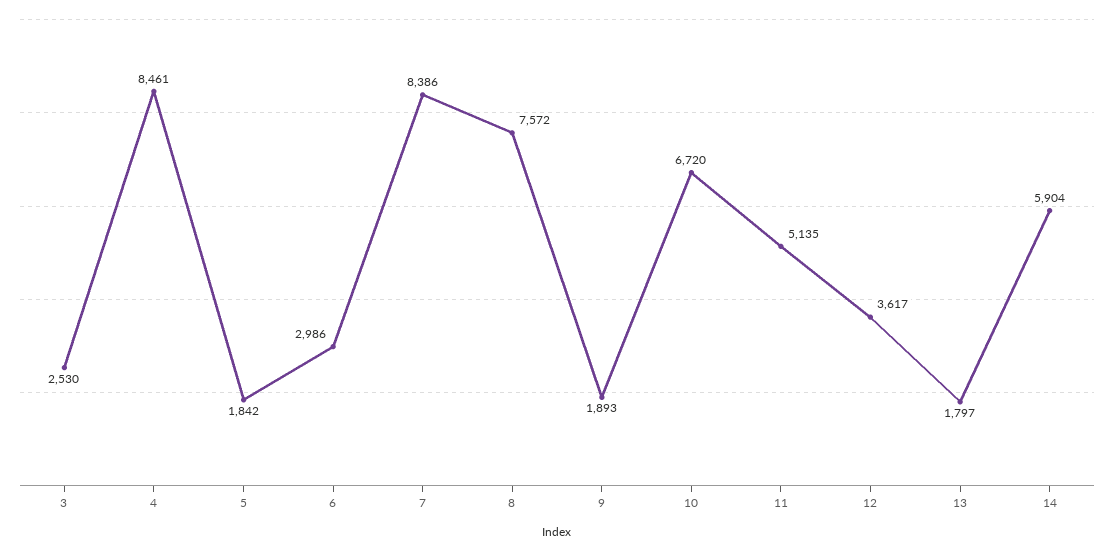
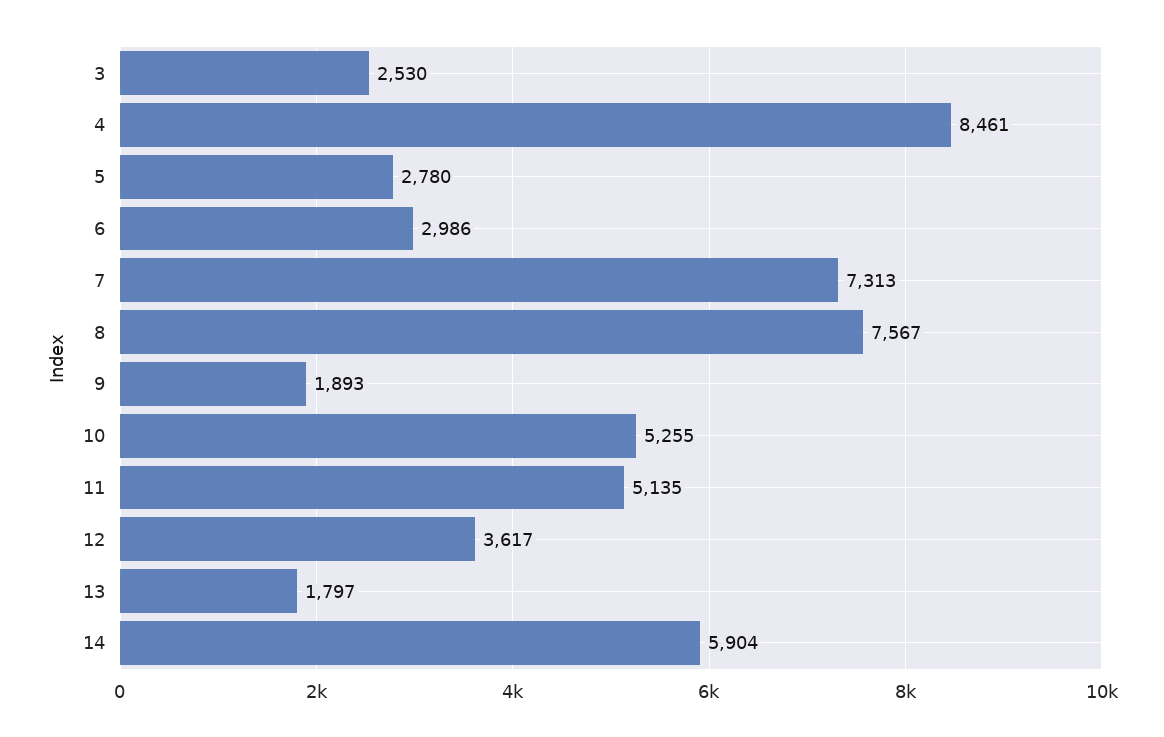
5: 1842 -> 2780
7: 8386 -> 7313
8: 7572 -> 7567
10: 6720 -> 5255

